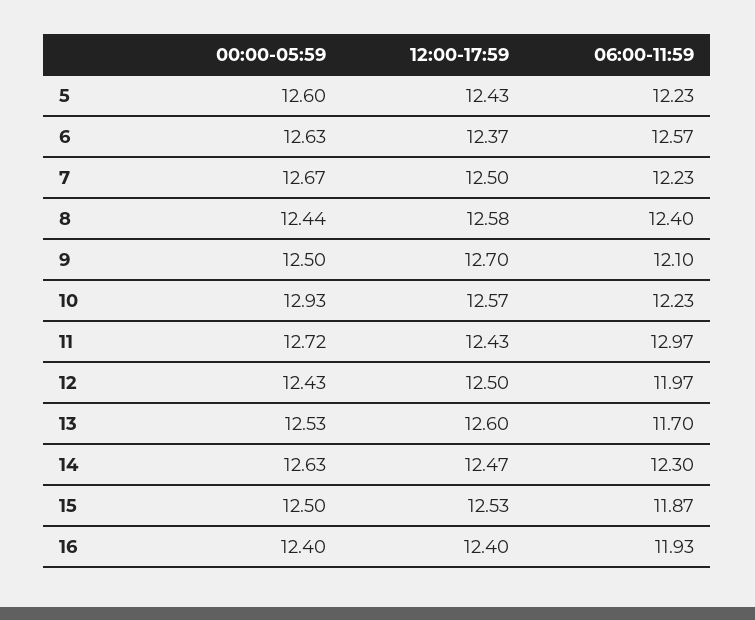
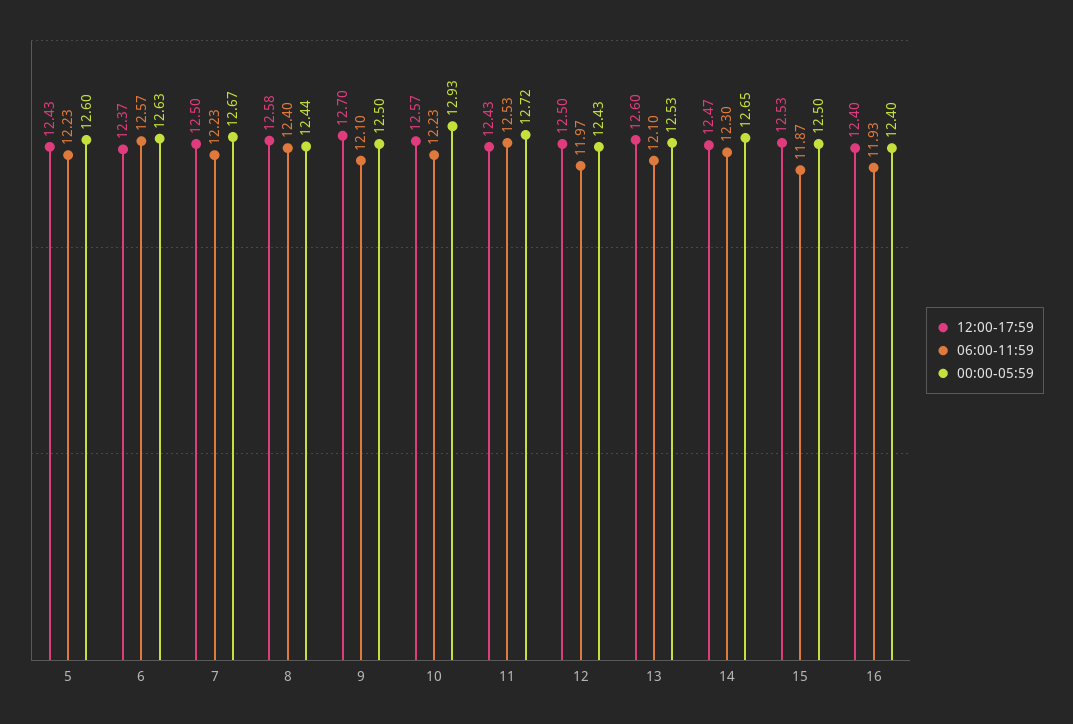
06:00-11:59, 11: 12.97 -> 12.53
06:00-11:59, 13: 11.7 -> 12.1
00:00-05:59, 14: 12.63 -> 12.65

